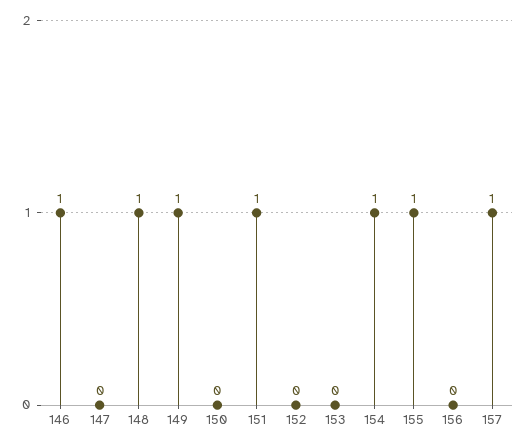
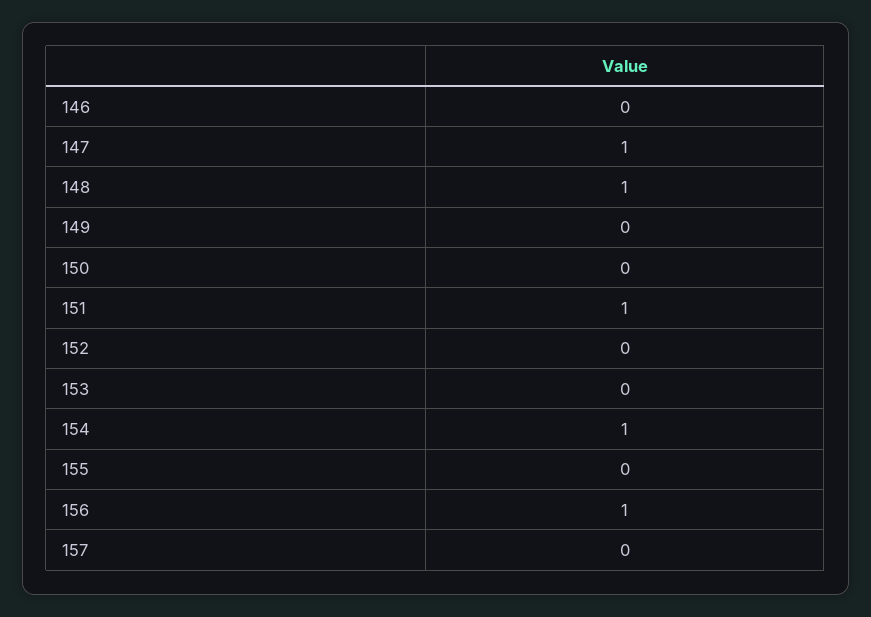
146: 1 -> 0
147: 0 -> 1
149: 1 -> 0
155: 1 -> 0
156: 0 -> 1
157: 1 -> 0

